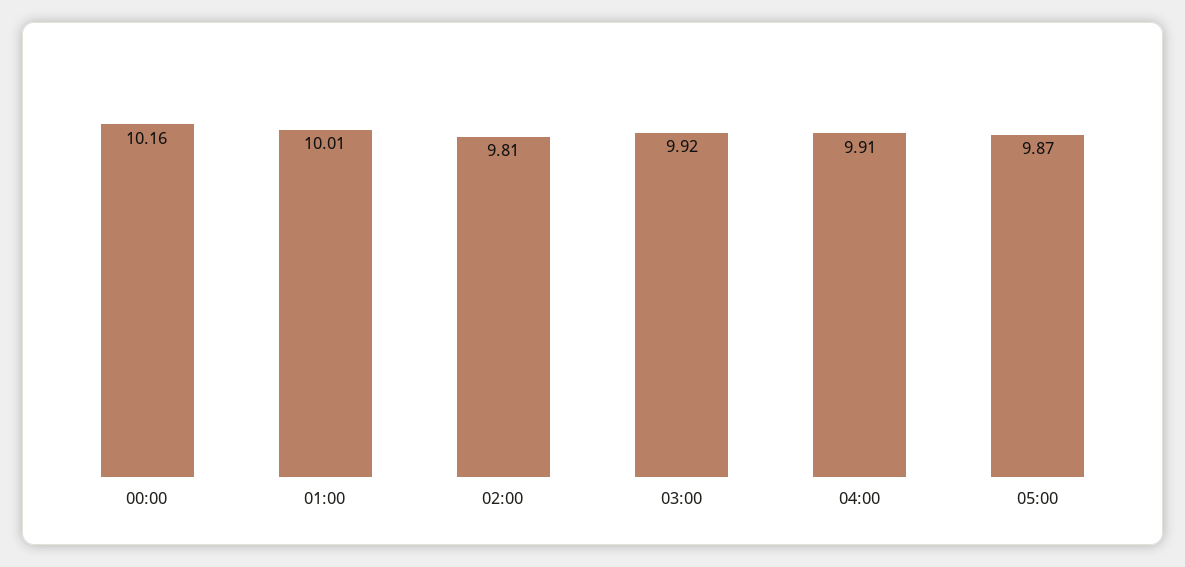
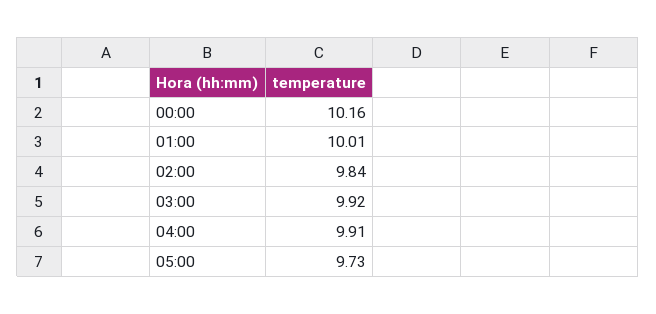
02:00: 9.81 -> 9.84
05:00: 9.87 -> 9.73

